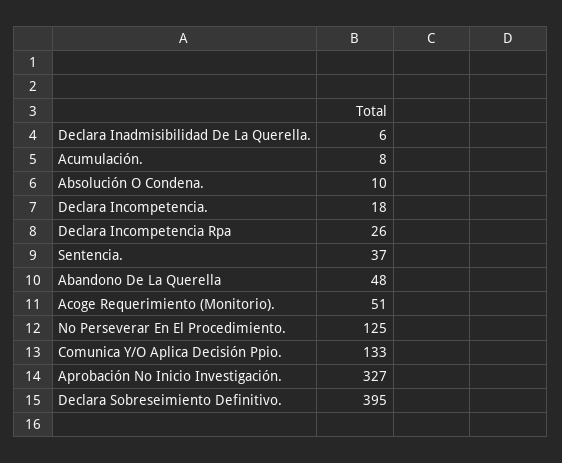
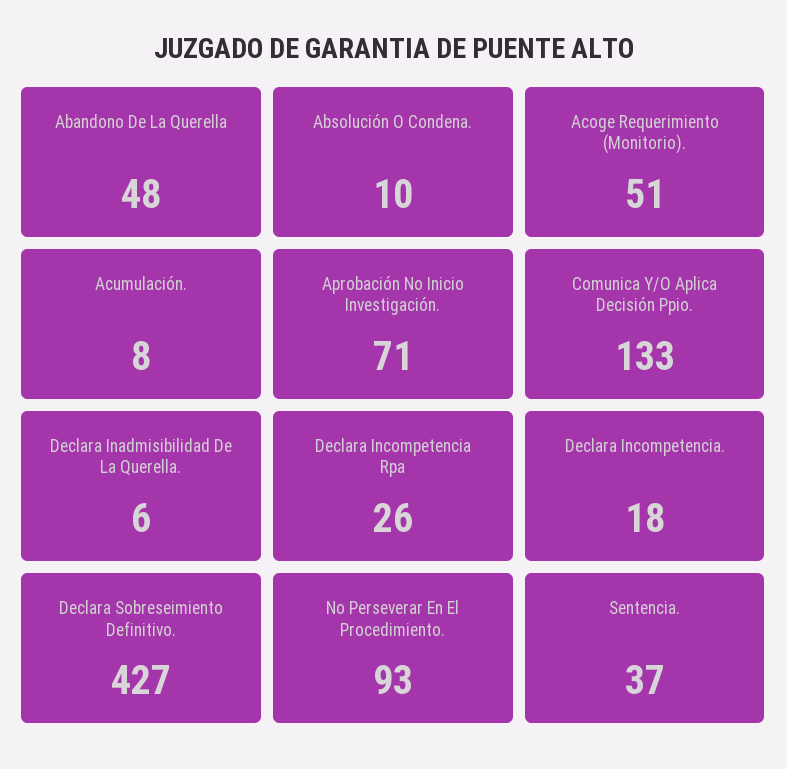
No Perseverar En El Procedimiento.: 125 -> 93
Aprobación No Inicio Investigación.: 327 -> 71
Declara Sobreseimiento Definitivo.: 395 -> 427

